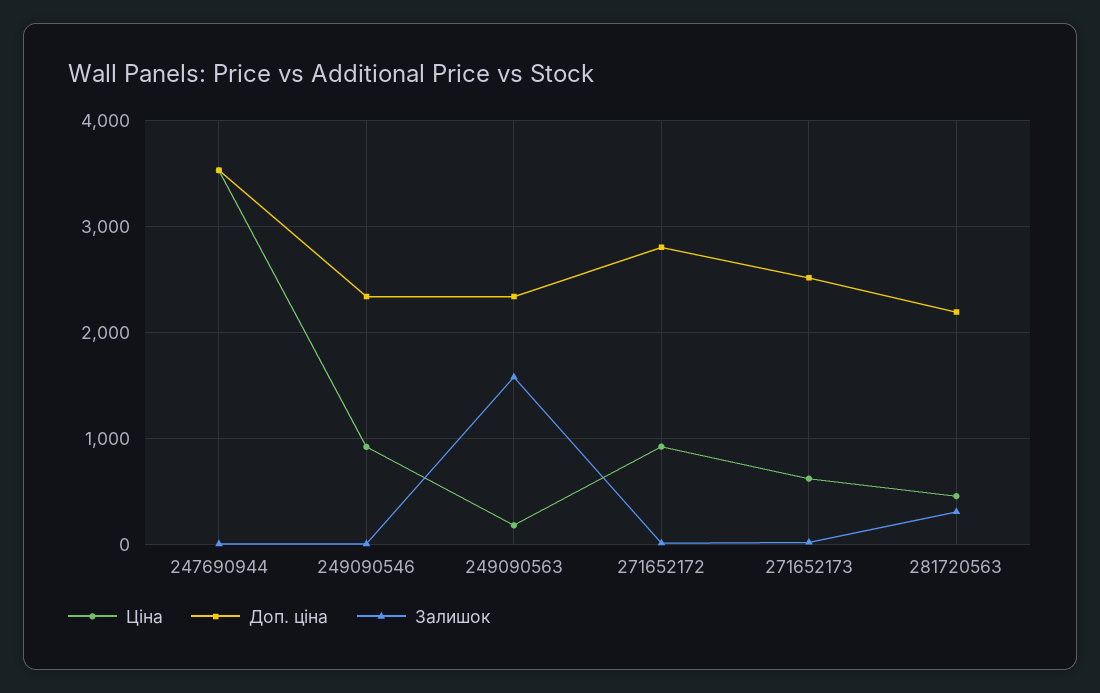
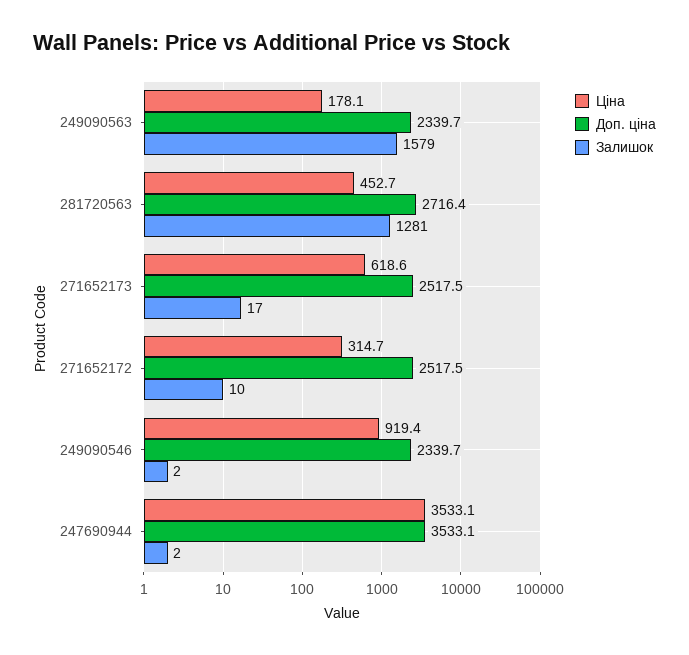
Ціна, 271652172: 900 -> 314.7
Доп. ціна, 271652172: 2800 -> 2517.5
Доп. ціна, 281720563: 2200 -> 2716.4
Залишок, 281720563: 300 -> 1281

